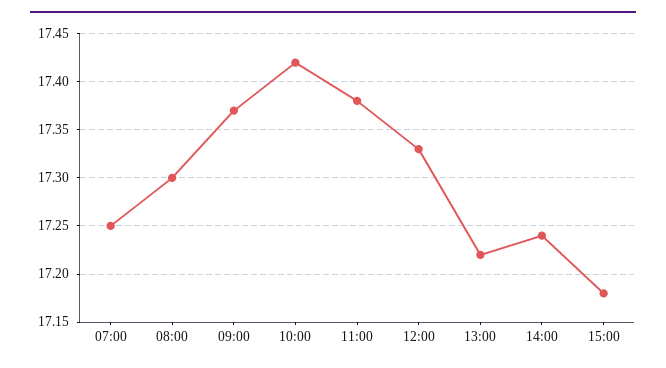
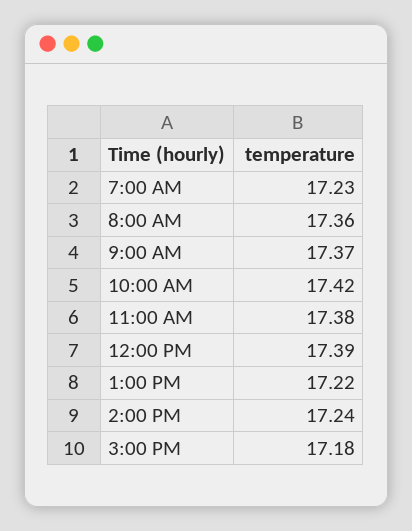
07:00: 17.25 -> 17.23
08:00: 17.3 -> 17.36
12:00: 17.33 -> 17.39

